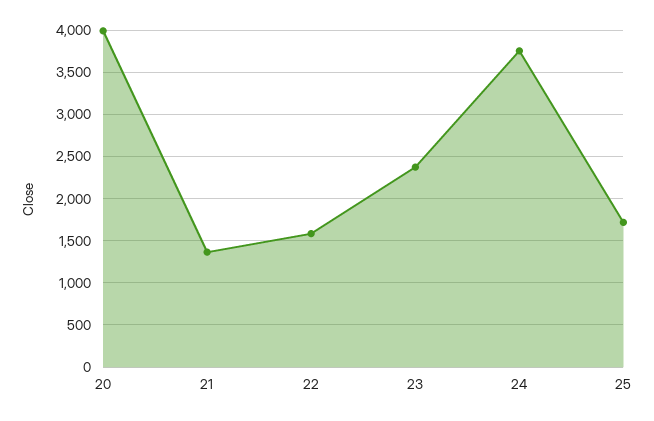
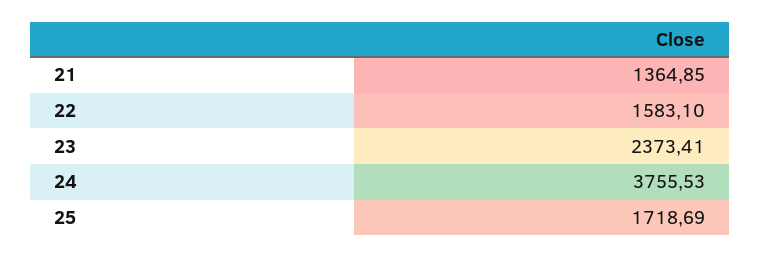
20: 4000 -> none

